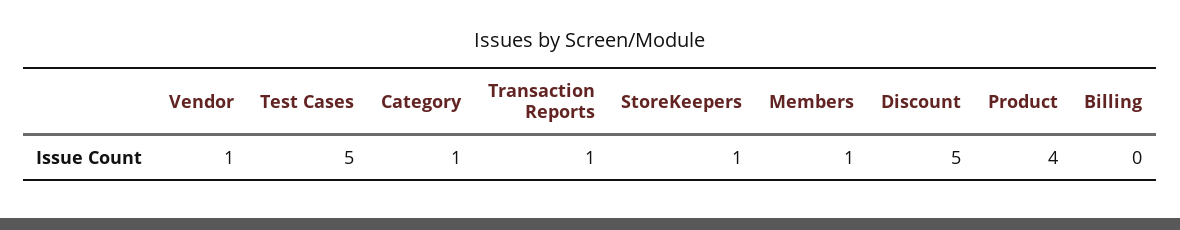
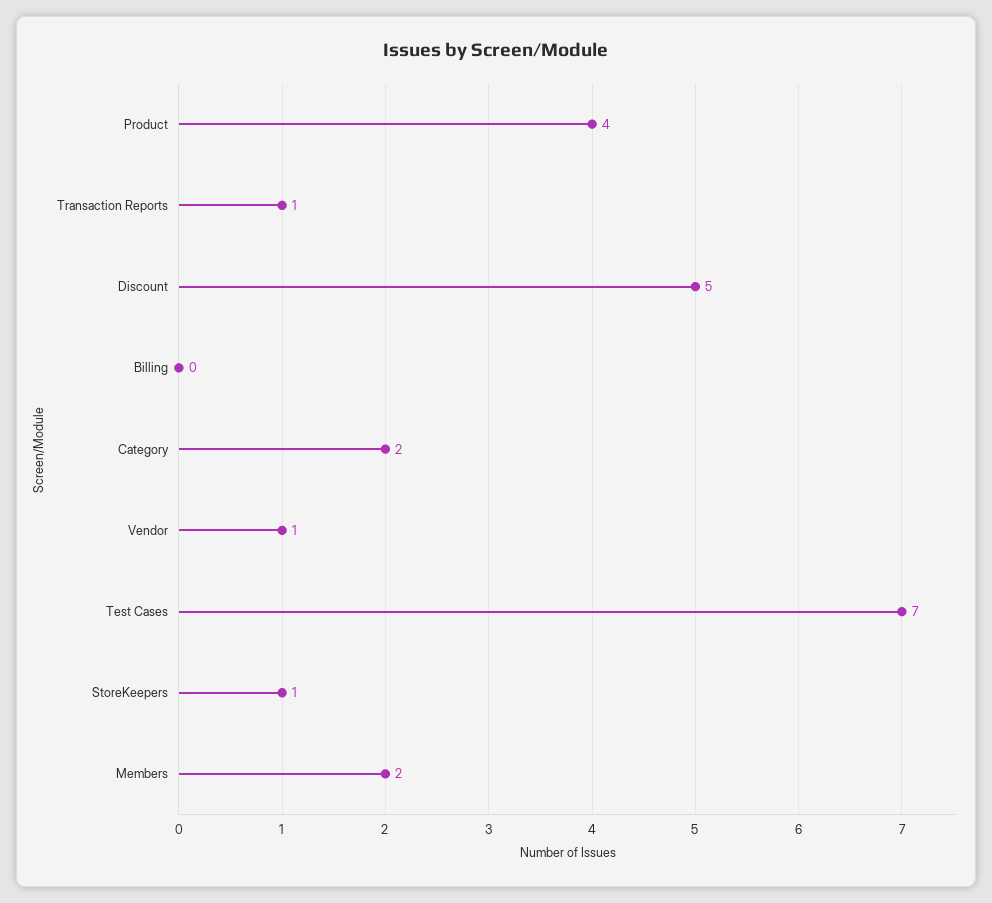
Test Cases: 5 -> 7
Category: 1 -> 2
Members: 1 -> 2

